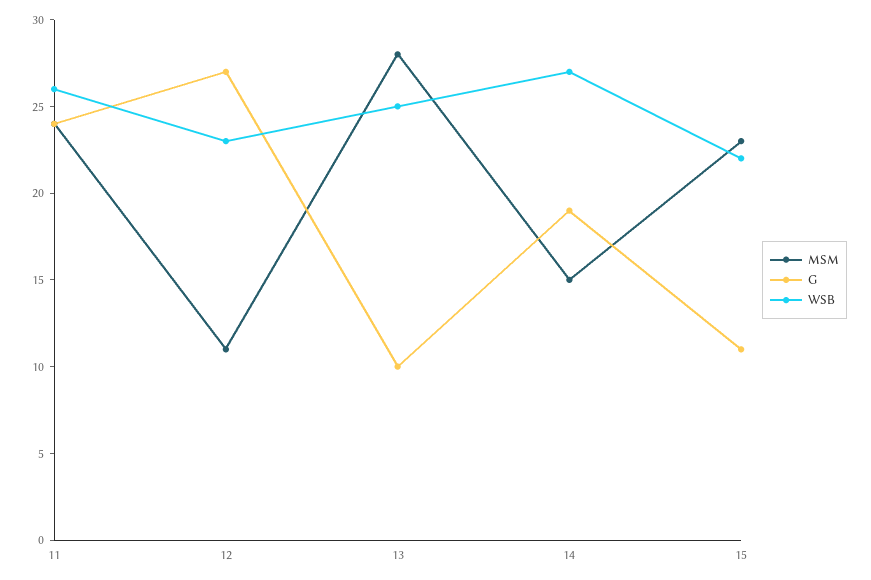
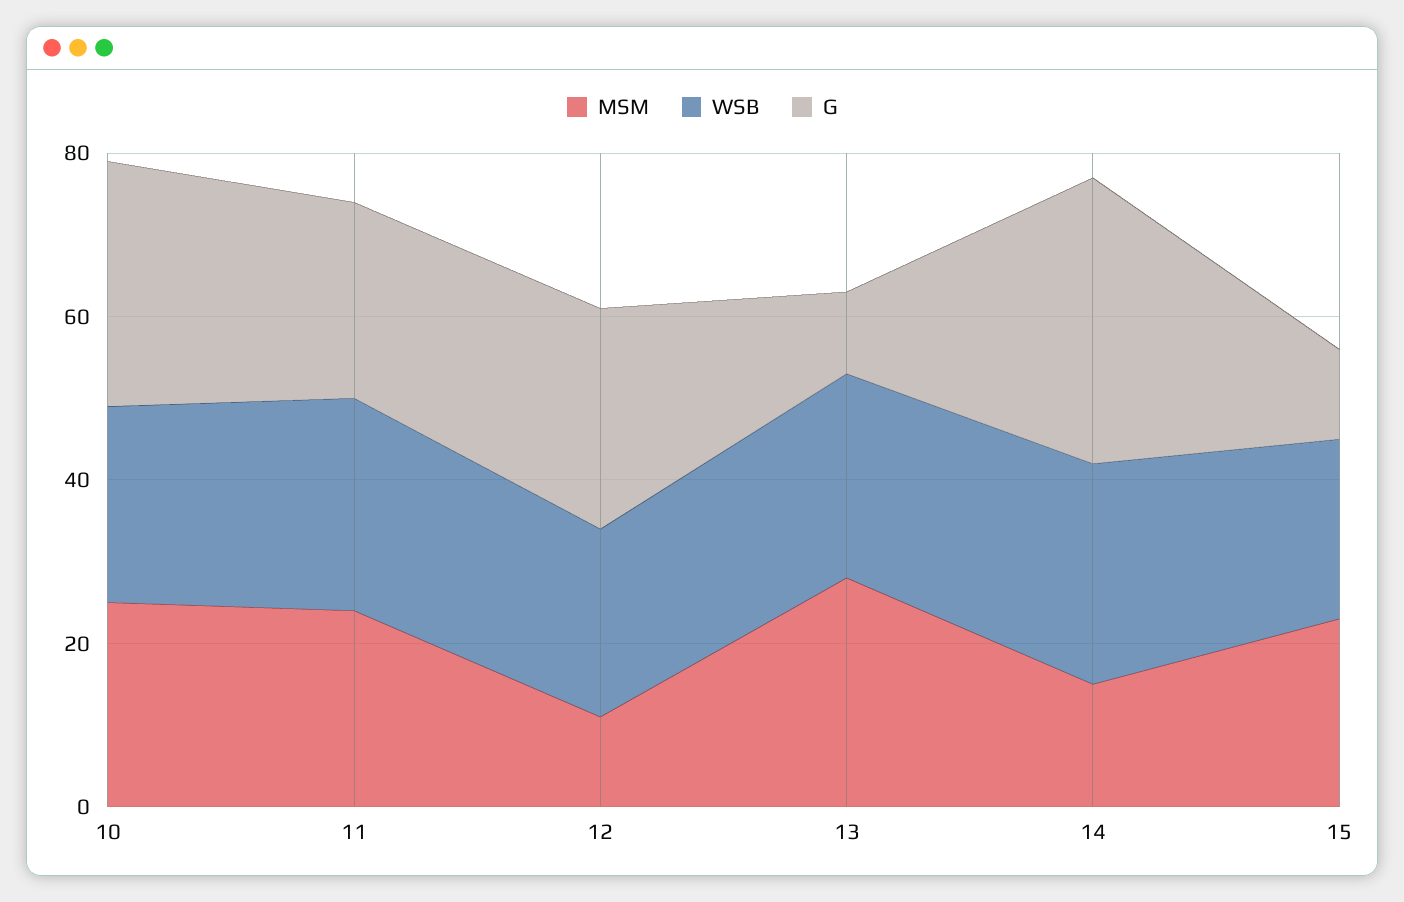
G, 14: 19 -> 35
MSM, 10: none -> 25
WSB, 10: none -> 25
G, 10: none -> 30

